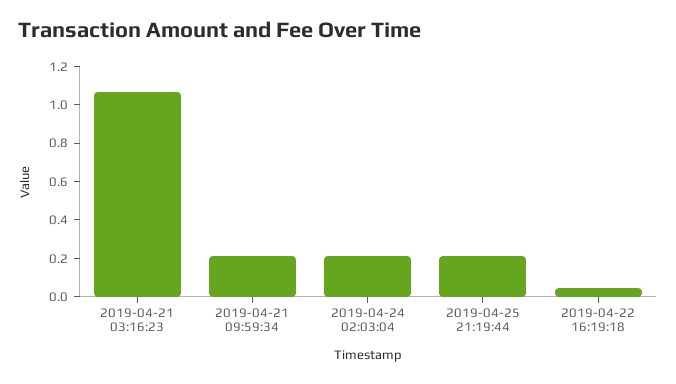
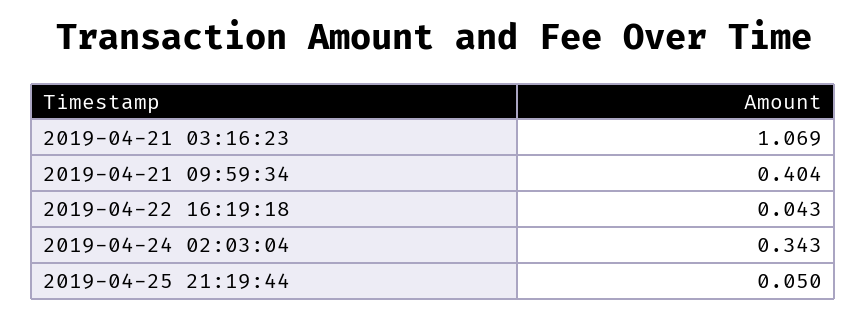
2019-04-21 09:59:34: 0.2 -> 0.404
2019-04-24 02:03:04: 0.2 -> 0.343
2019-04-25 21:19:44: 0.2 -> 0.05

